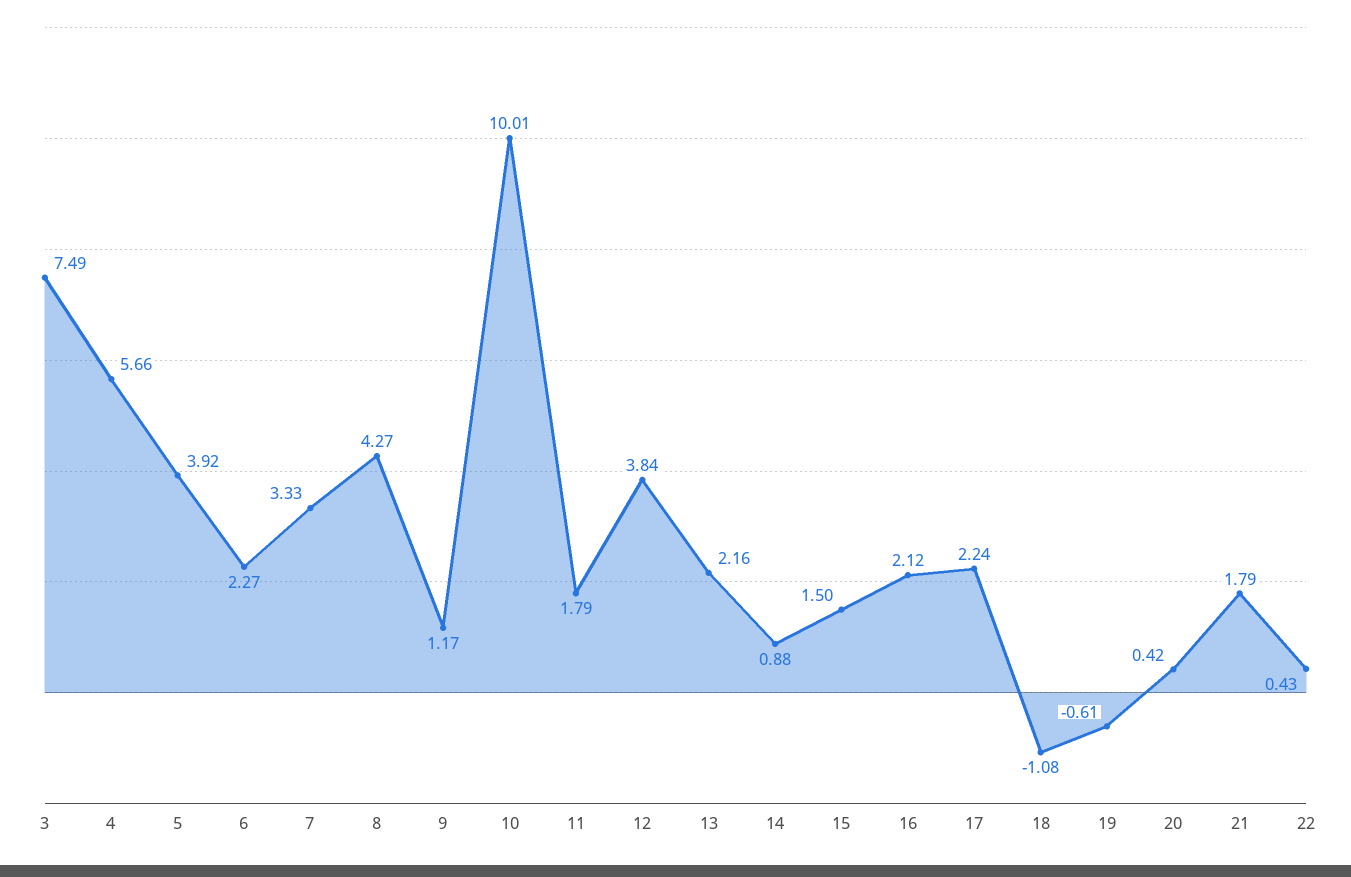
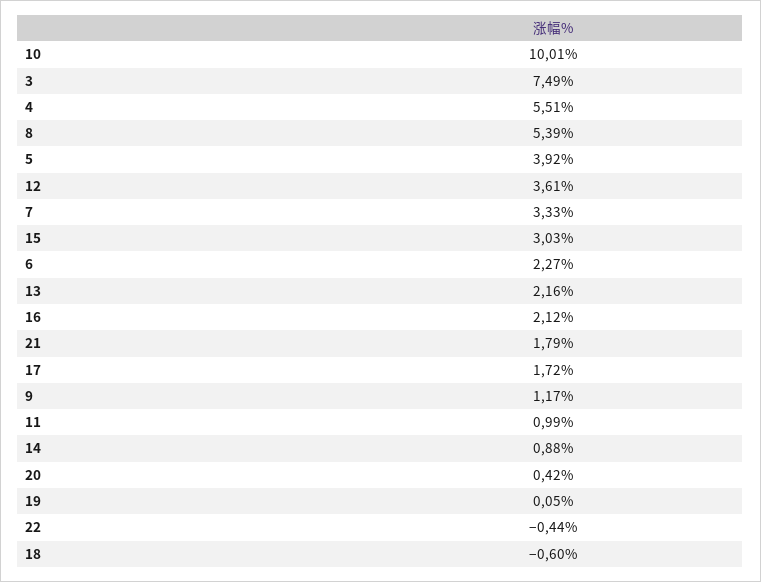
4: 5.66 -> 5.51
8: 4.27 -> 5.39
11: 1.79 -> 0.99
12: 3.84 -> 3.61
15: 1.5 -> 3.03
17: 2.24 -> 1.72
18: -1.08 -> -0.6
19: -0.61 -> 0.05
22: 0.43 -> -0.44

